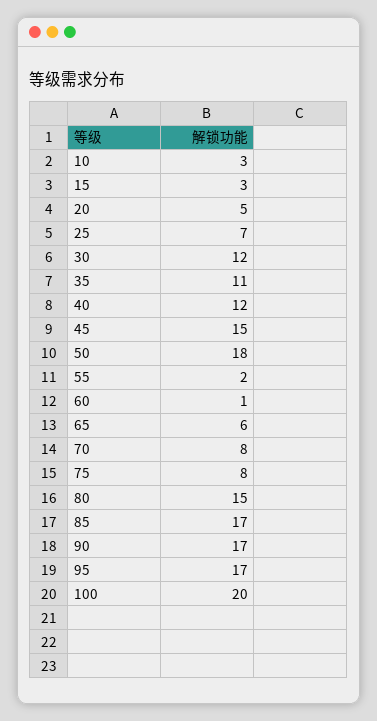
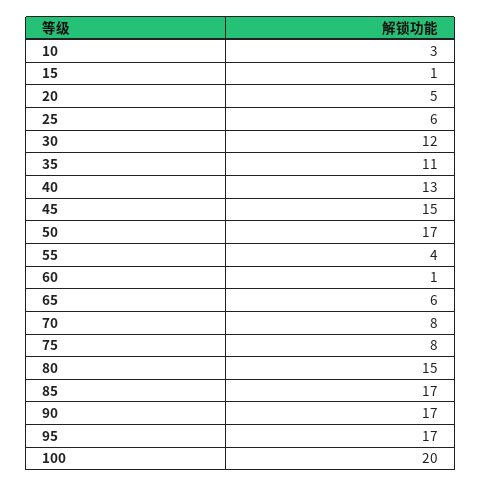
15: 3 -> 1
25: 7 -> 6
40: 12 -> 13
50: 18 -> 17
55: 2 -> 4

